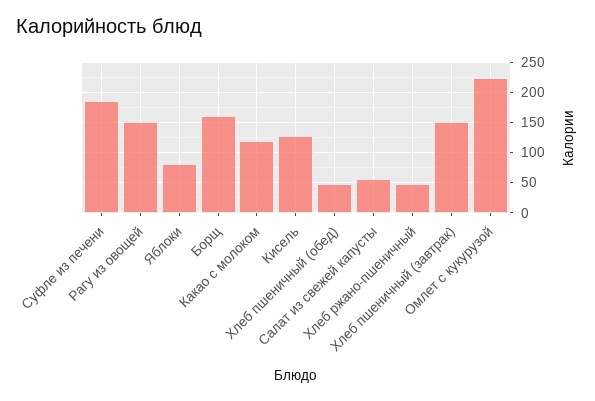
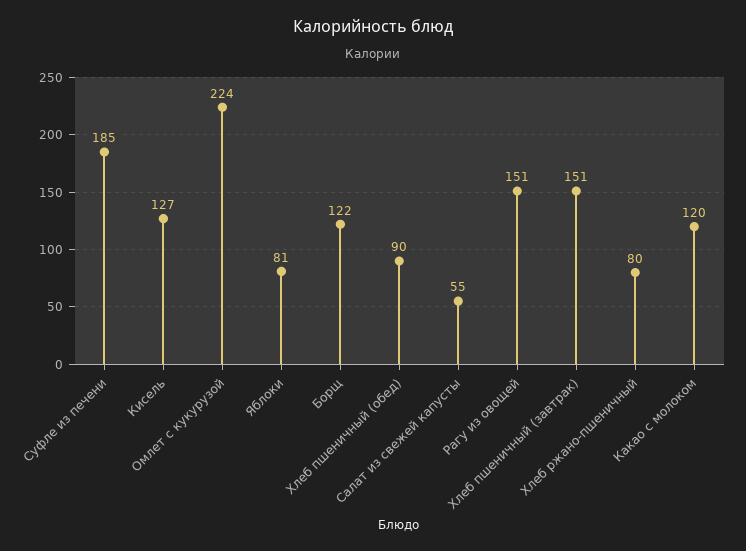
Борщ: 160 -> 122
Хлеб пшеничный (обед): 50 -> 90
Хлеб ржано-пшеничный: 50 -> 80

